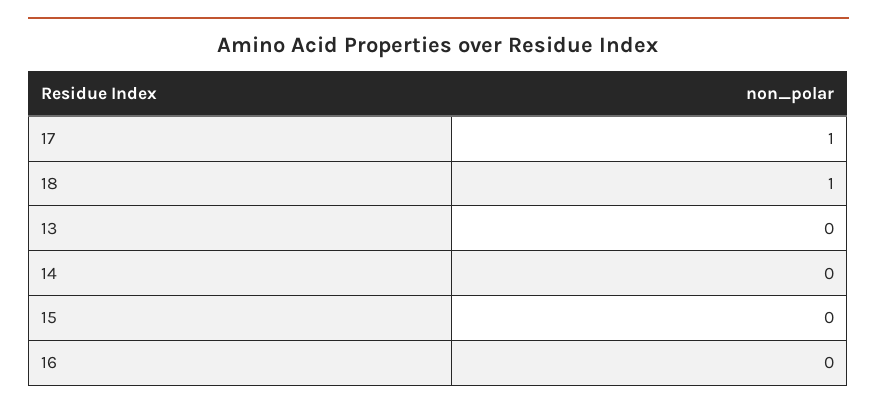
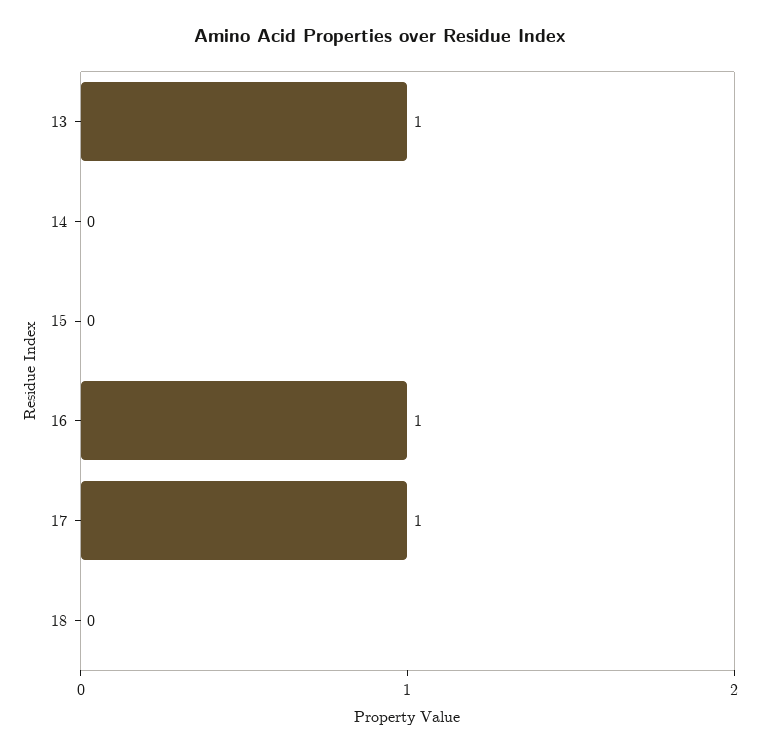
18: 1 -> 0
13: 0 -> 1
16: 0 -> 1

